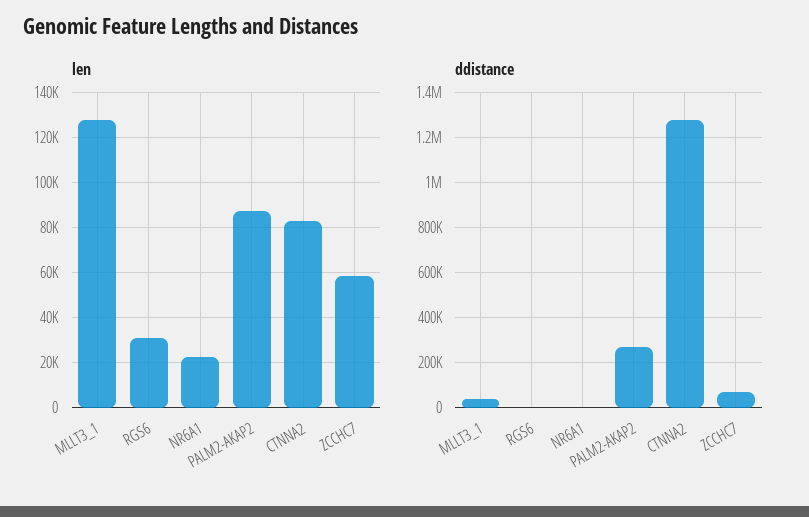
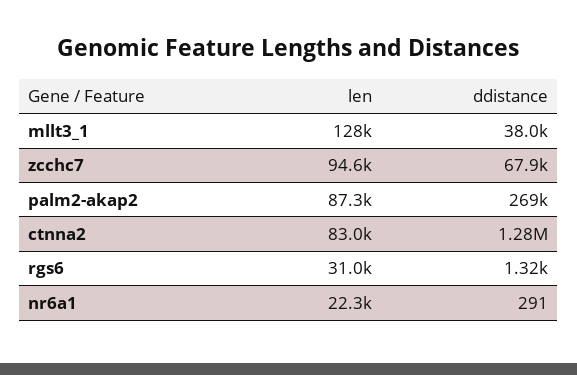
len, ZCCHC7: 60000 -> 94600

